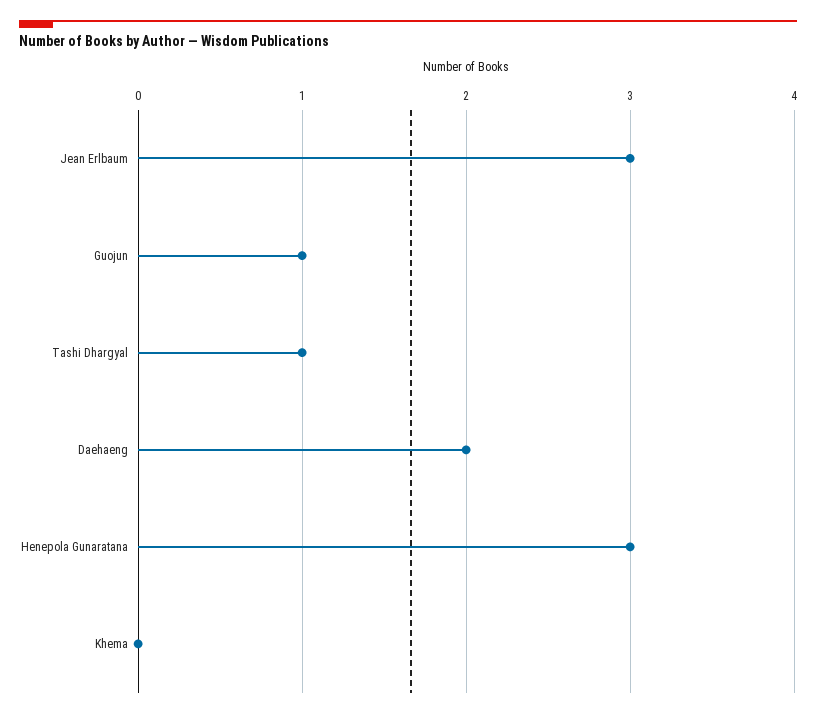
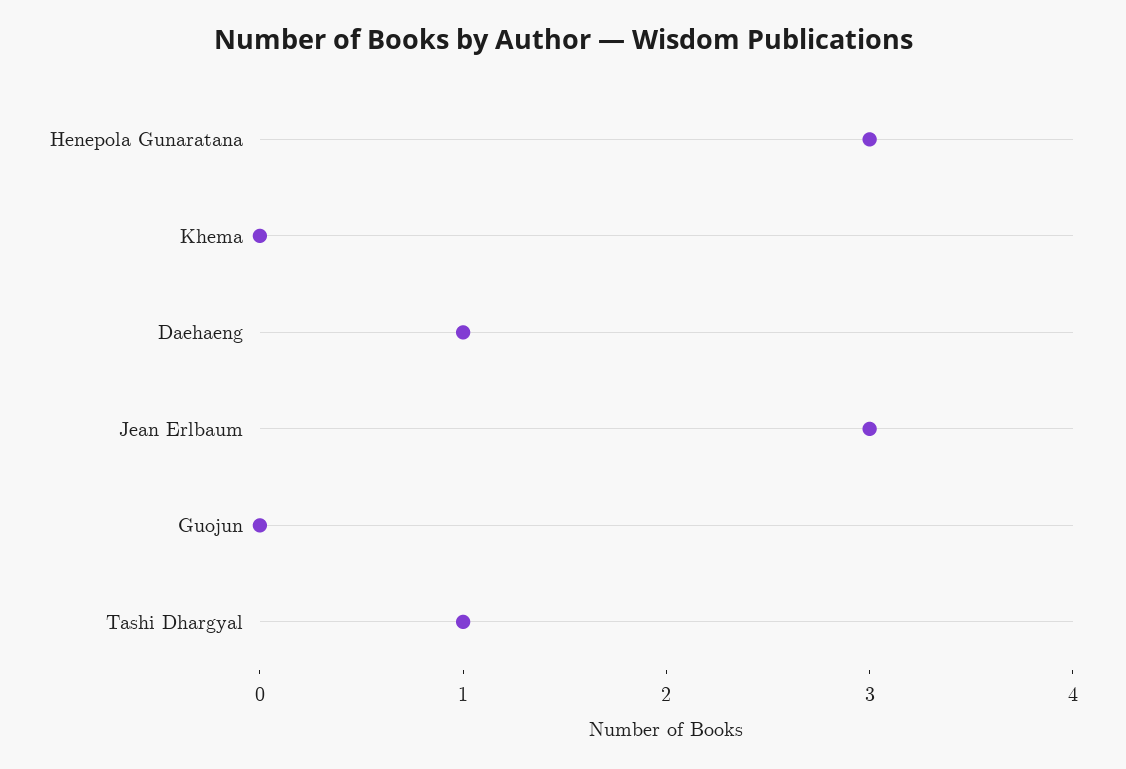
Guojun: 1 -> 0
Daehaeng: 2 -> 1

